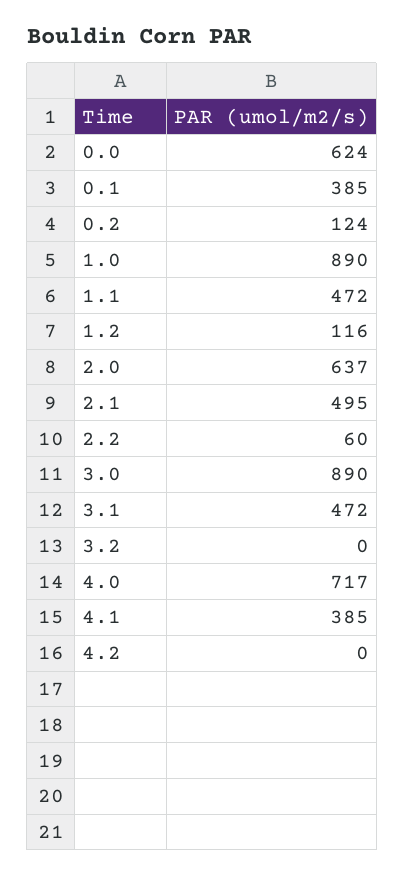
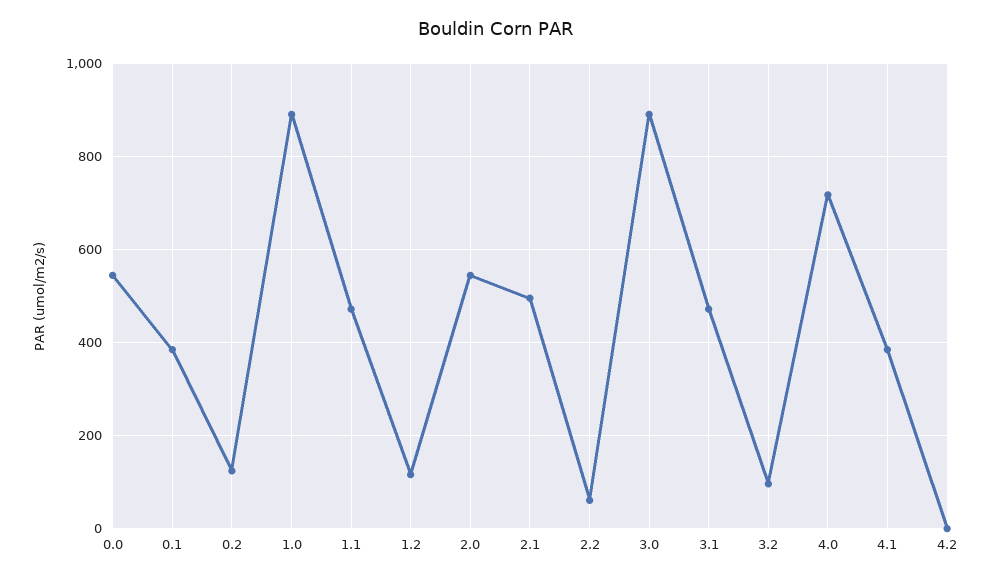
0.0: 624 -> 540
2.0: 637 -> 540
3.2: 0 -> 100

